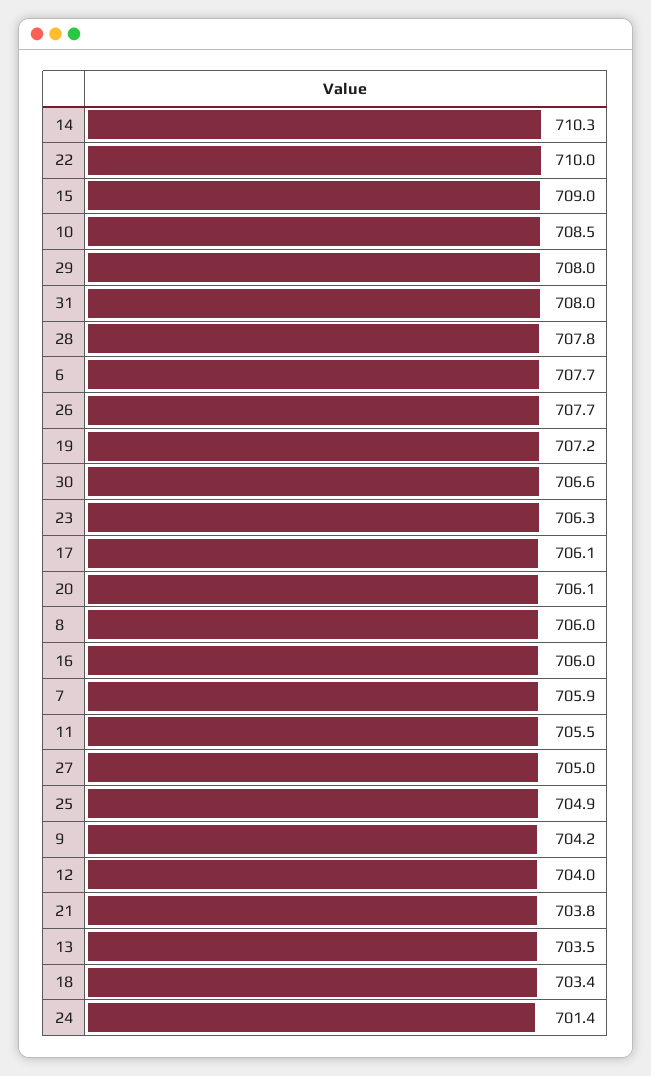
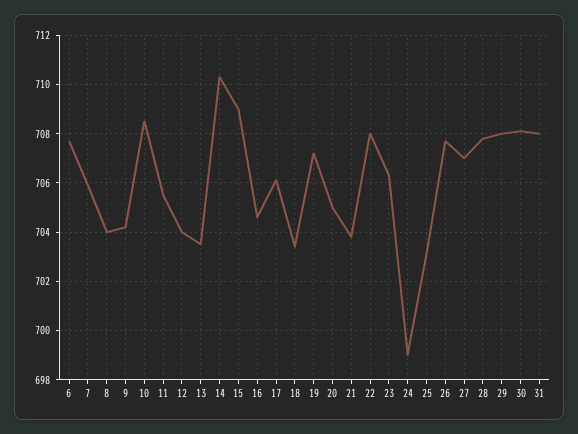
22: 710 -> 708
30: 706.6 -> 708
20: 706.1 -> 705
8: 706 -> 704
16: 706 -> 704.5
27: 705 -> 707
25: 704.9 -> 703
24: 701.4 -> 699

